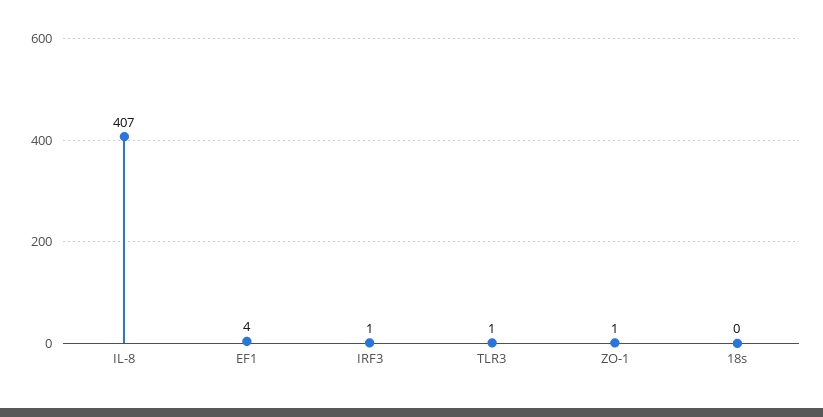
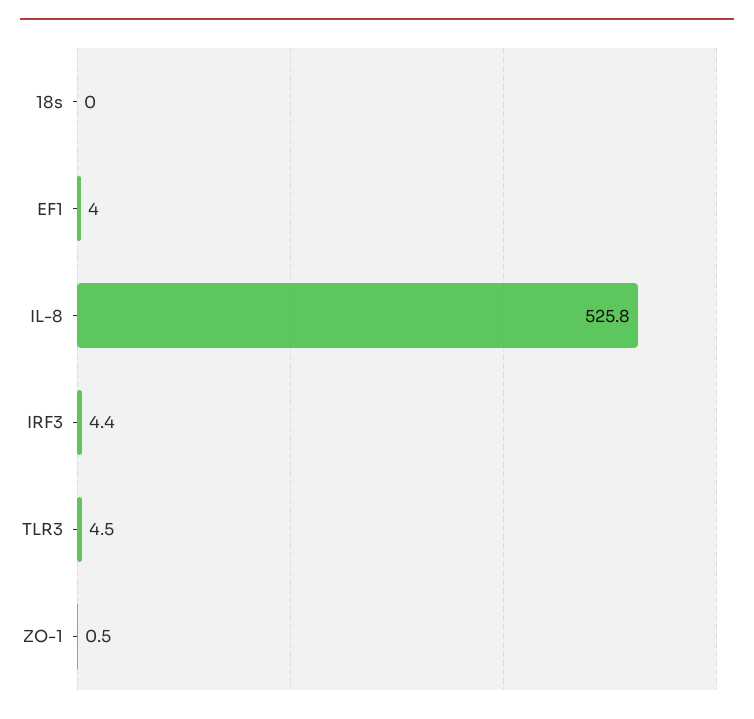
IL-8: 407 -> 525.8
IRF3: 1 -> 4.4
TLR3: 1 -> 4.5

